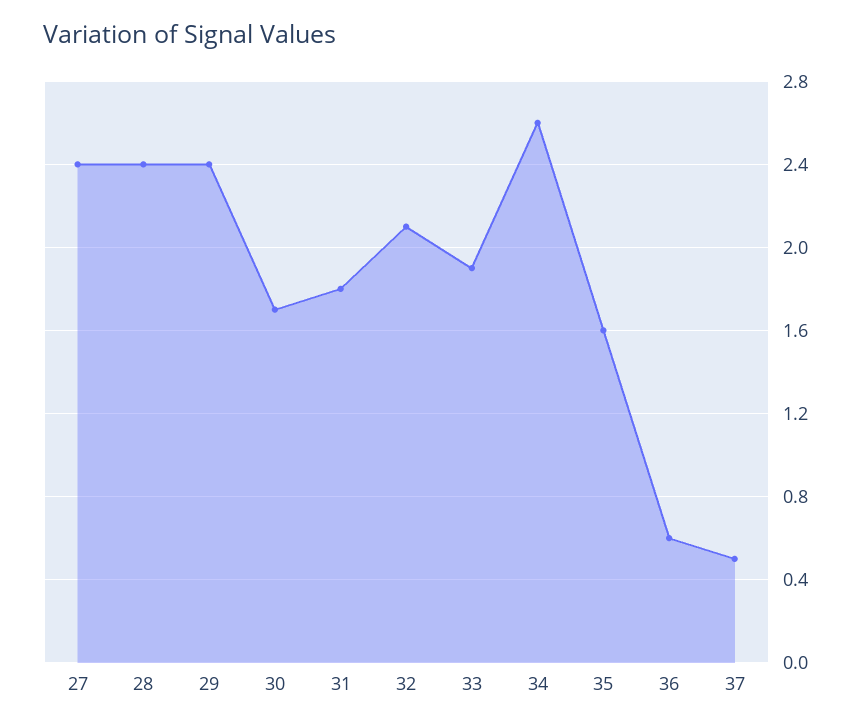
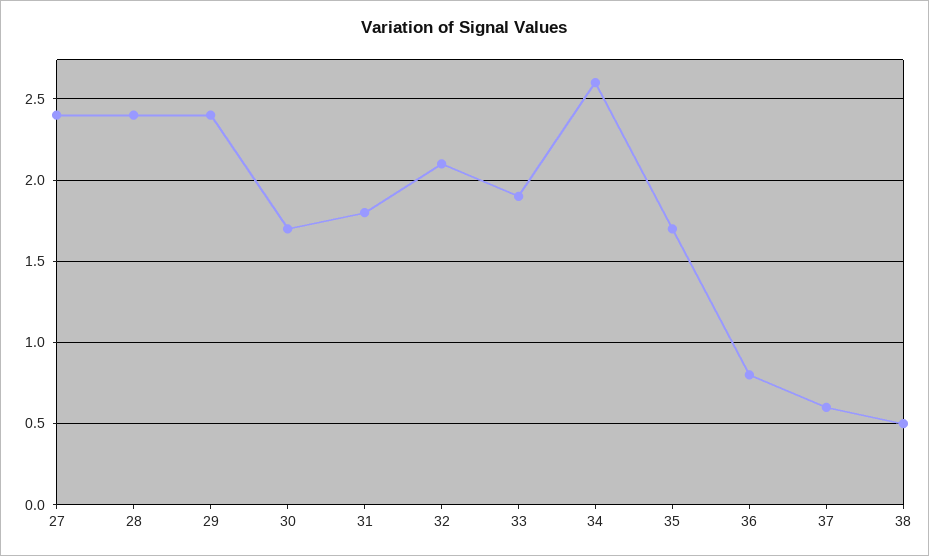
35: 1.6 -> 1.7
36: 0.6 -> 0.8
37: 0.5 -> 0.6
38: none -> 0.5

